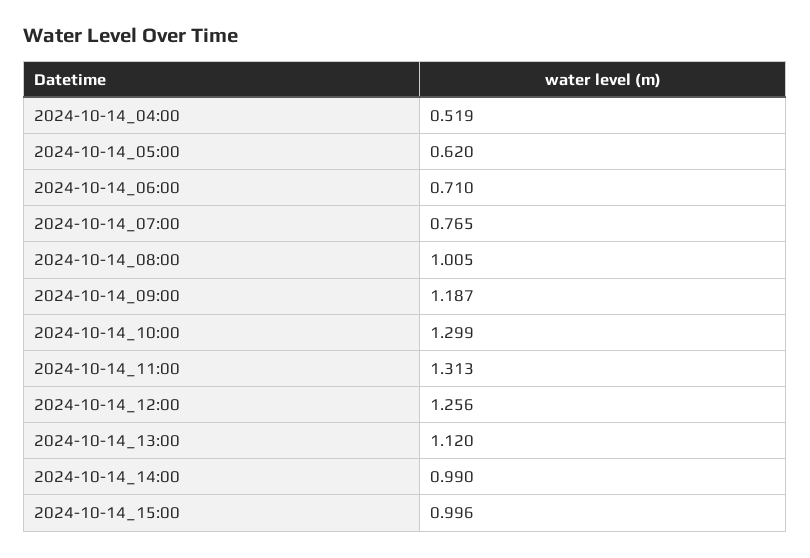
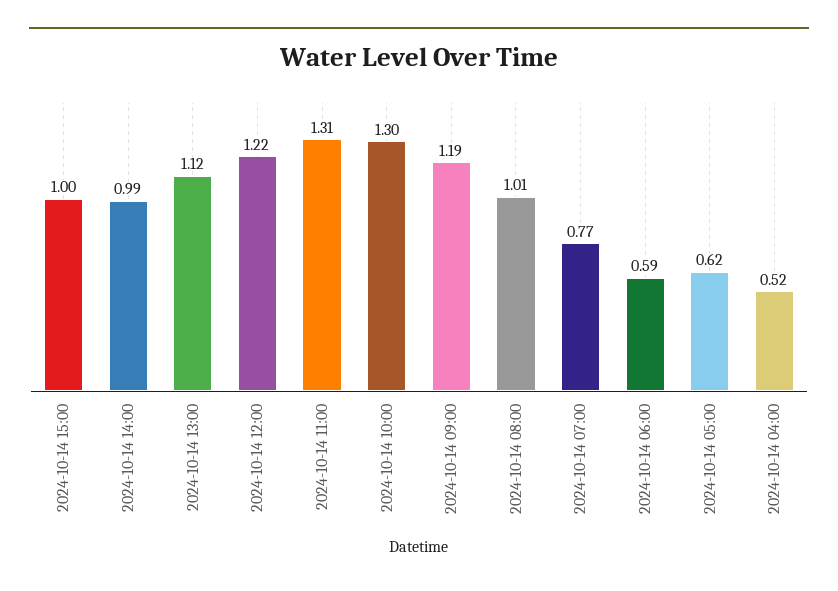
2024-10-14_06:00: 0.71 -> 0.59
2024-10-14_12:00: 1.256 -> 1.22

